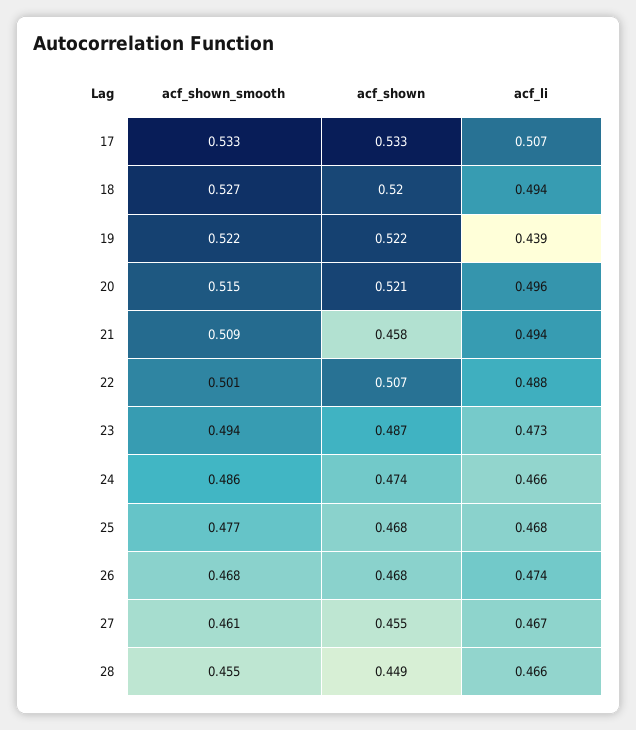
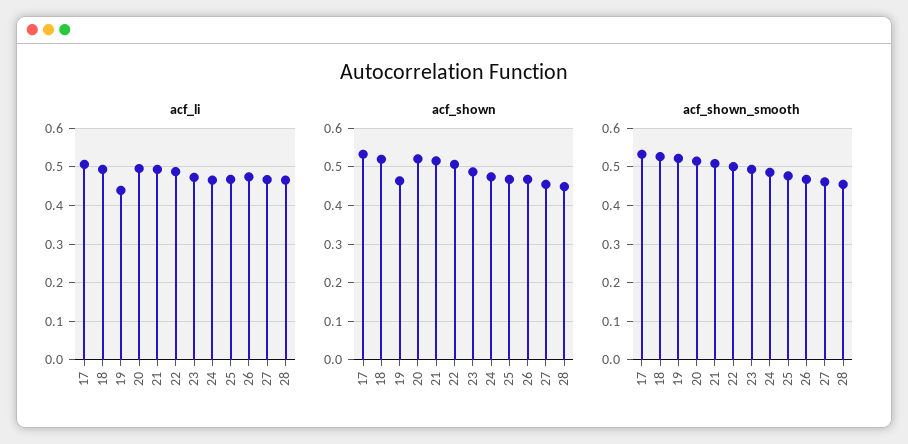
acf_shown, 19: 0.522 -> 0.46
acf_shown, 21: 0.458 -> 0.52

